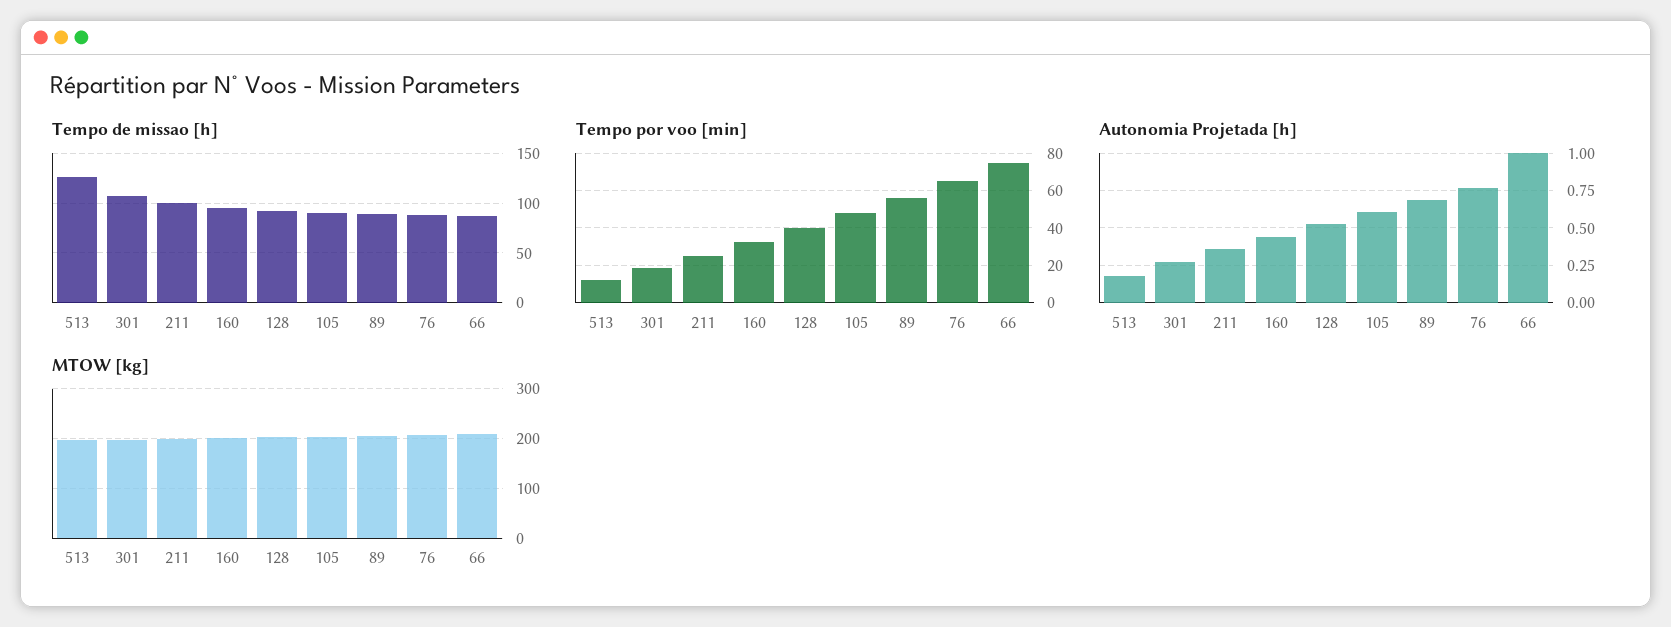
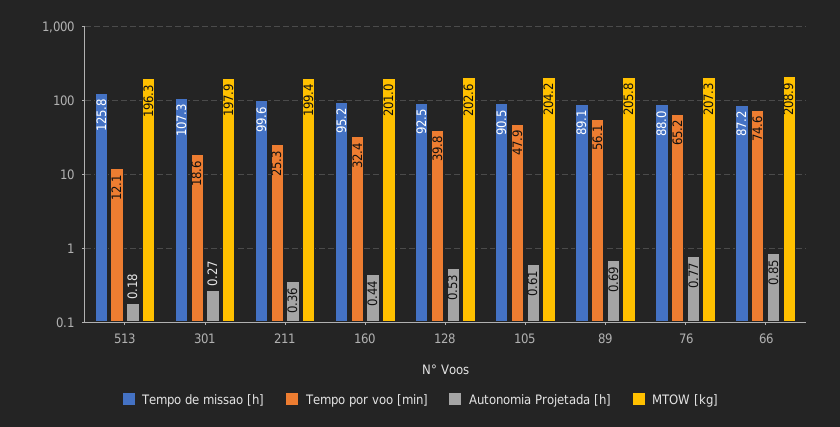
Autonomia Projetada [h], 66: 1 -> 0.85

